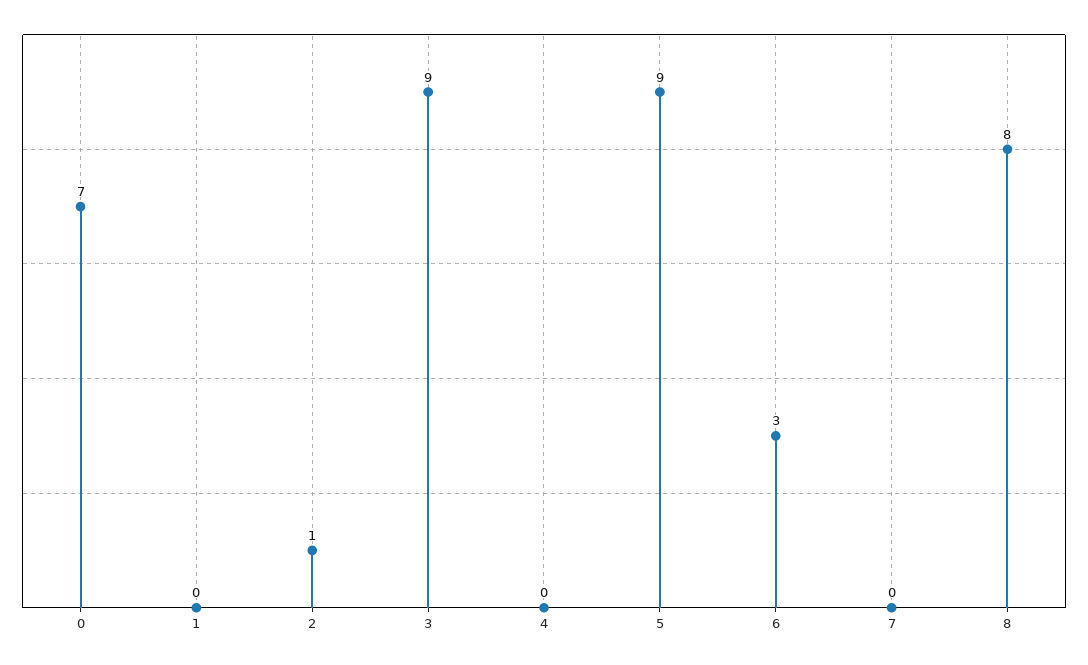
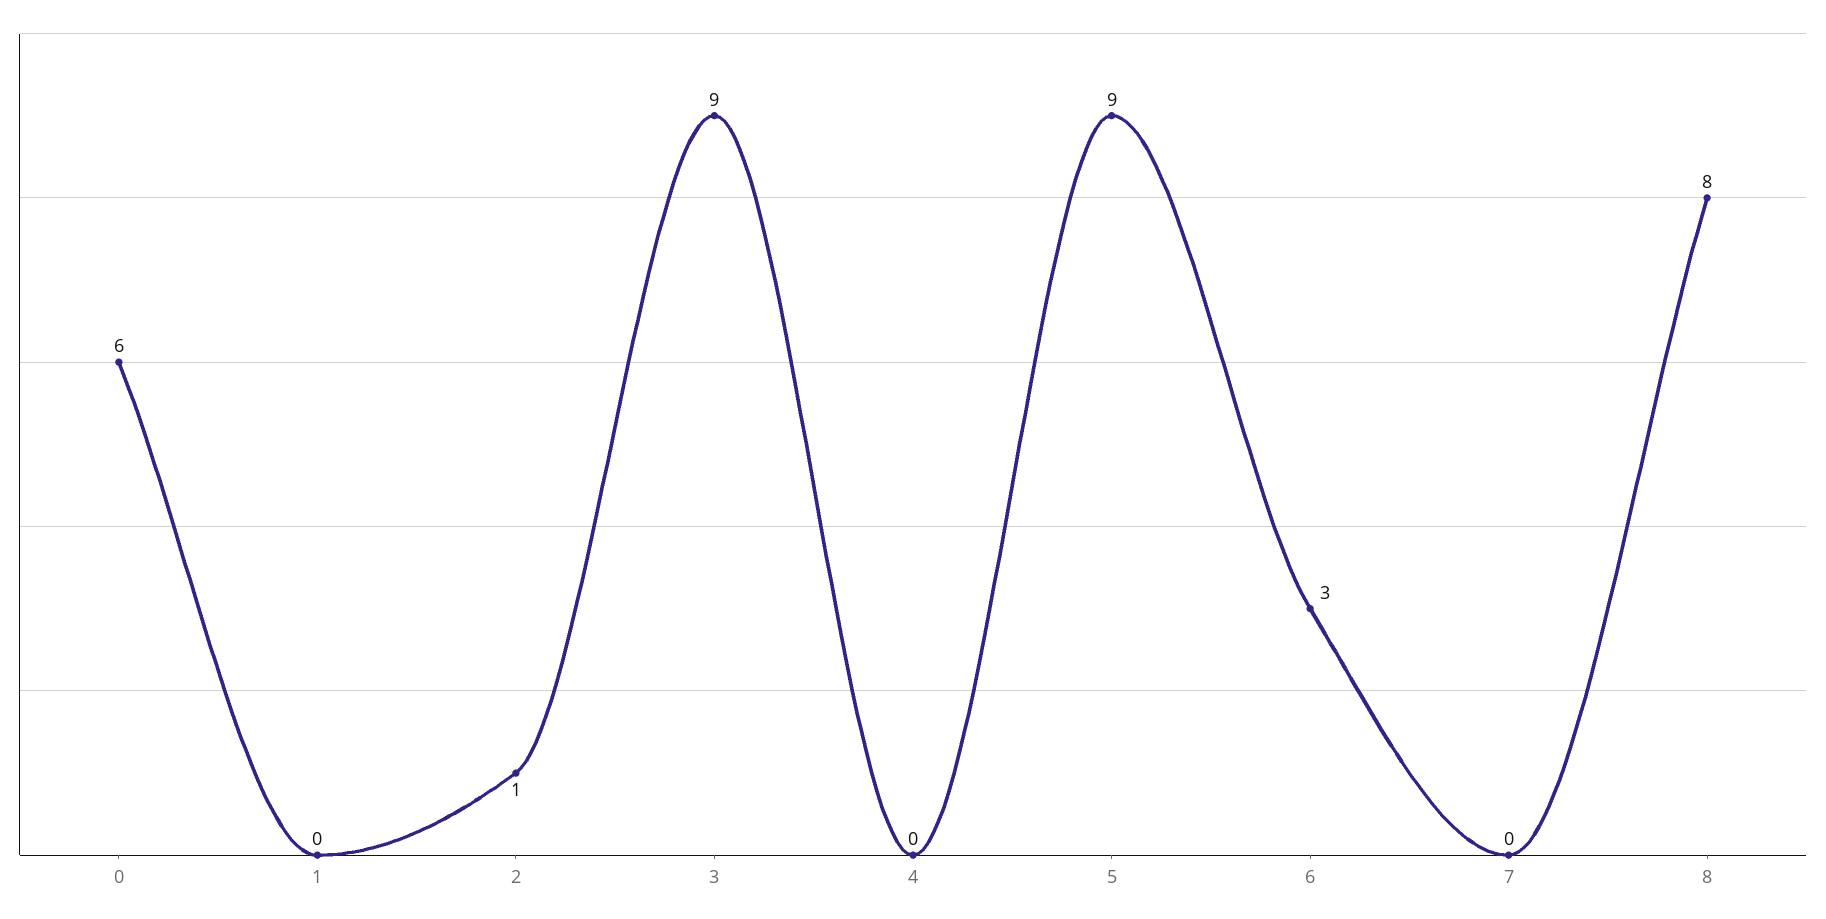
0: 7 -> 6

